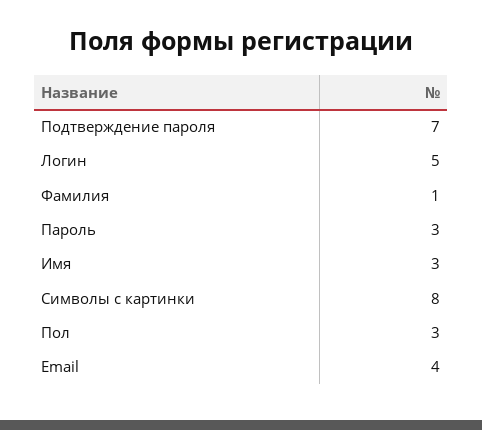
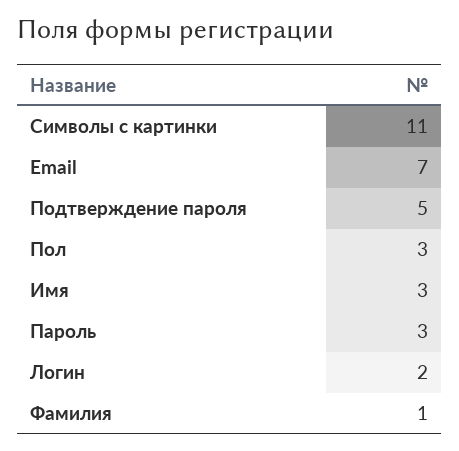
Подтверждение пароля: 7 -> 5
Логин: 5 -> 2
Символы с картинки: 8 -> 11
Email: 4 -> 7

